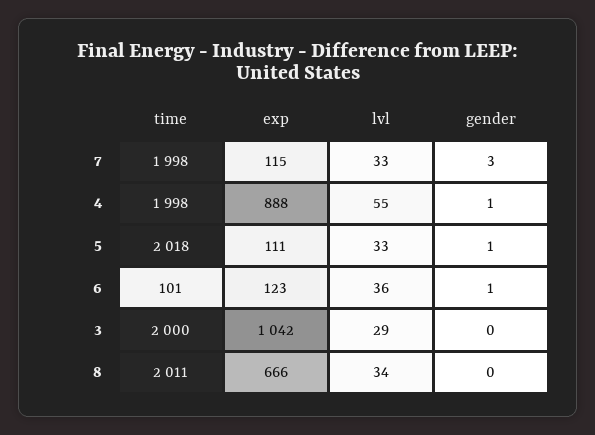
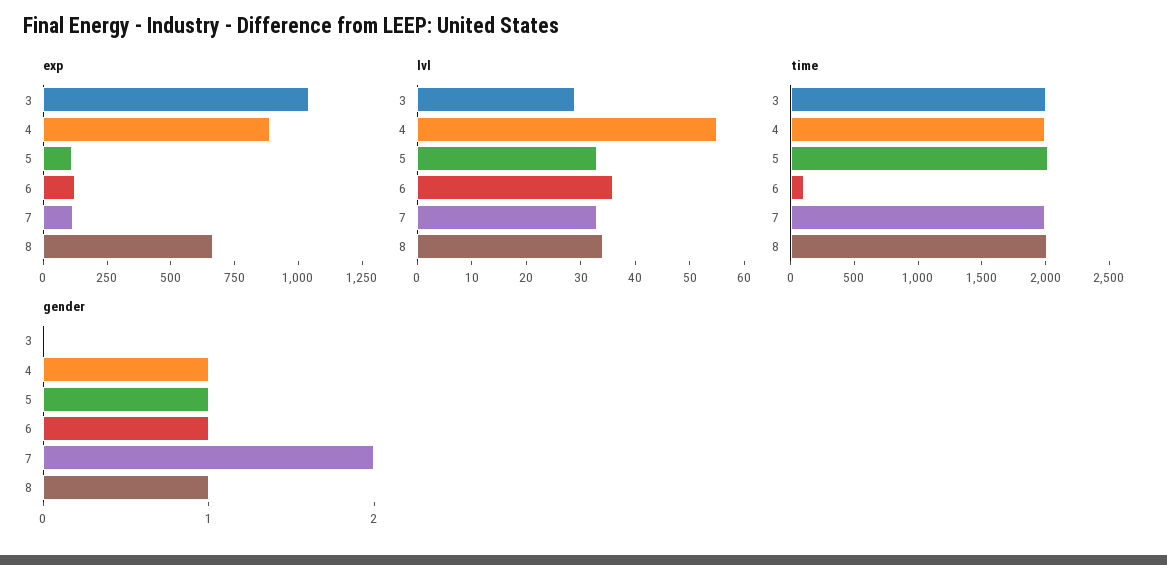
gender, 7: 3 -> 2
gender, 8: 0 -> 1

